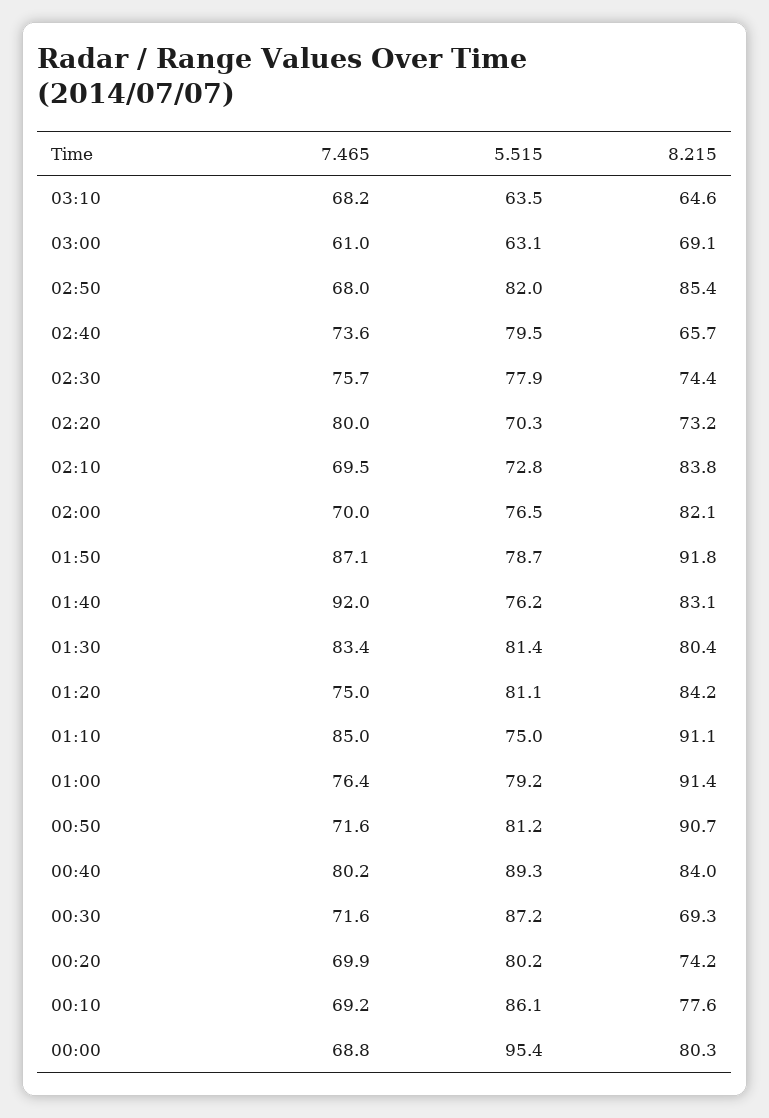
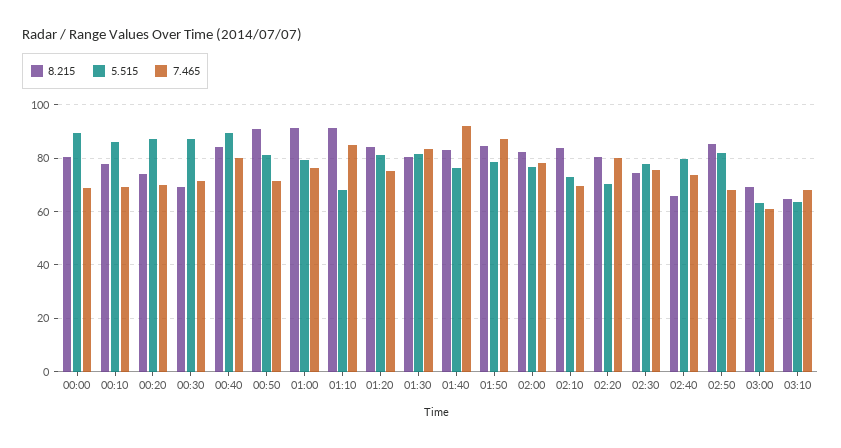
8.215, 02:20: 73.2 -> 80
7.465, 02:00: 70 -> 77.5
8.215, 01:50: 91.8 -> 85
5.515, 01:10: 75 -> 67.5
5.515, 00:20: 80.2 -> 87.5
5.515, 00:00: 95.4 -> 90

